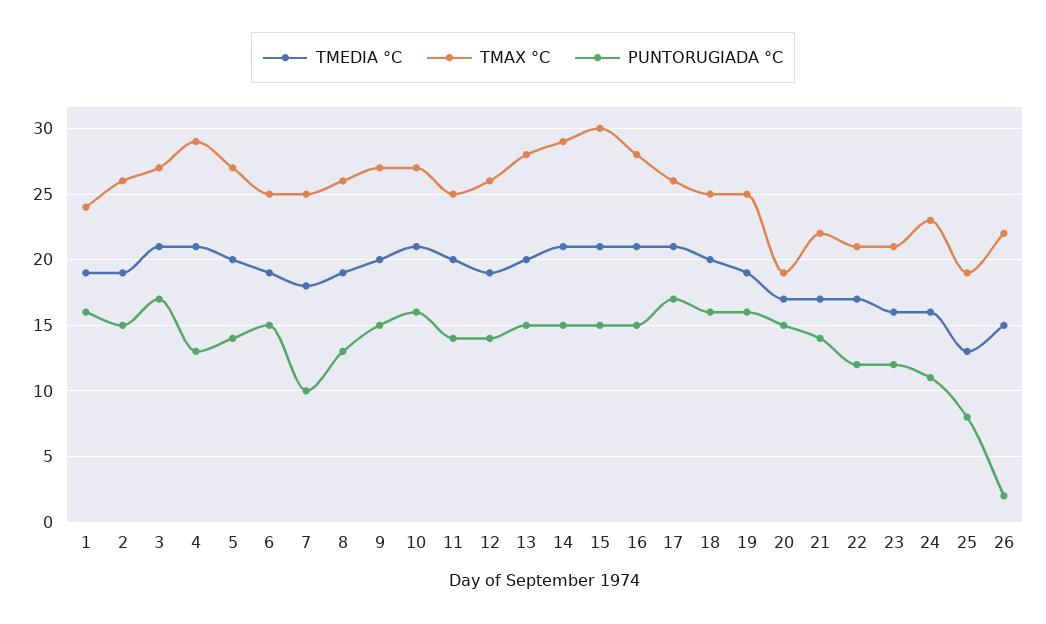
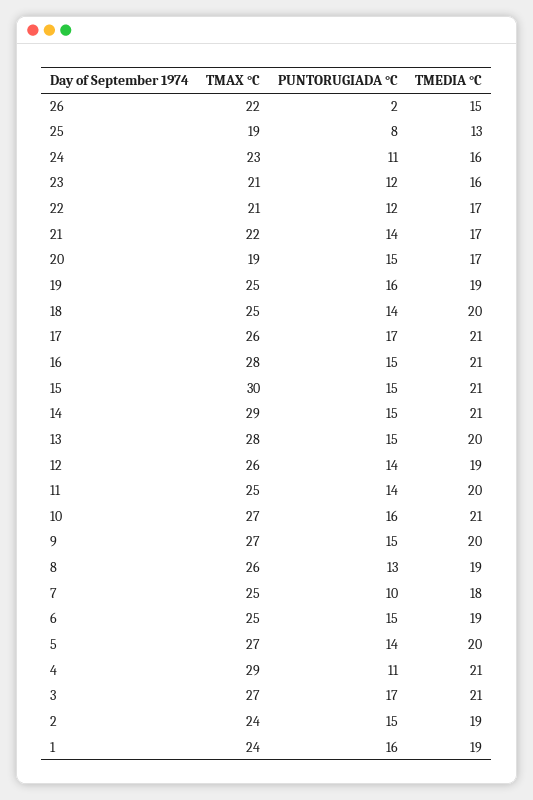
TMAX °C, 2: 26 -> 24
PUNTORUGIADA °C, 4: 13 -> 11
PUNTORUGIADA °C, 18: 16 -> 14

